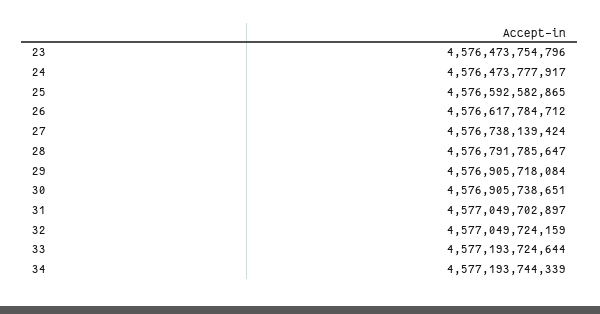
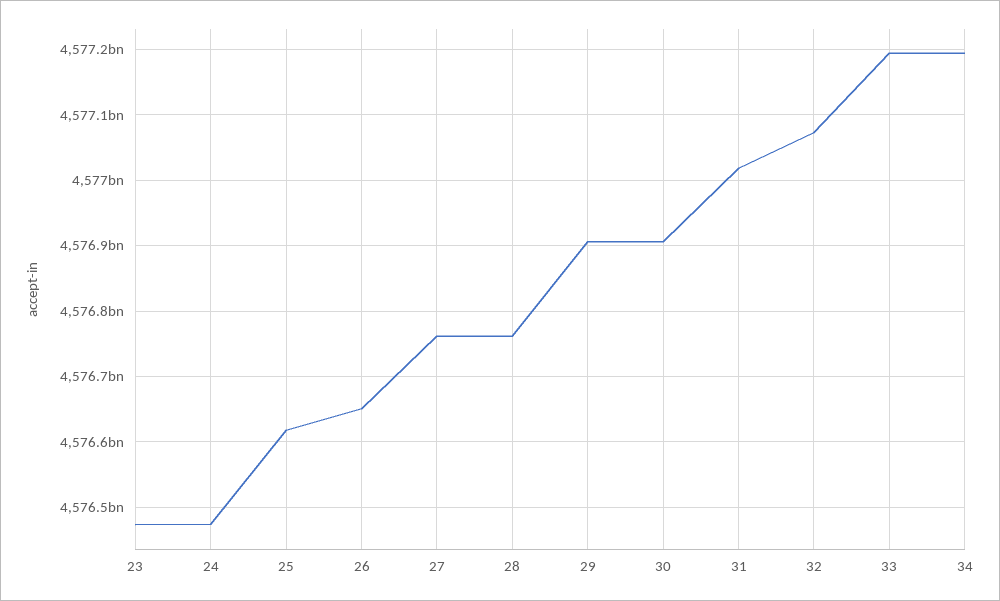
25: 4576592582865 -> 4576620000000
26: 4576617784712 -> 4576650000000
27: 4576738139424 -> 4576760000000
28: 4576791785647 -> 4576760000000
31: 4577049702897 -> 4577020000000
32: 4577049724159 -> 4577070000000

